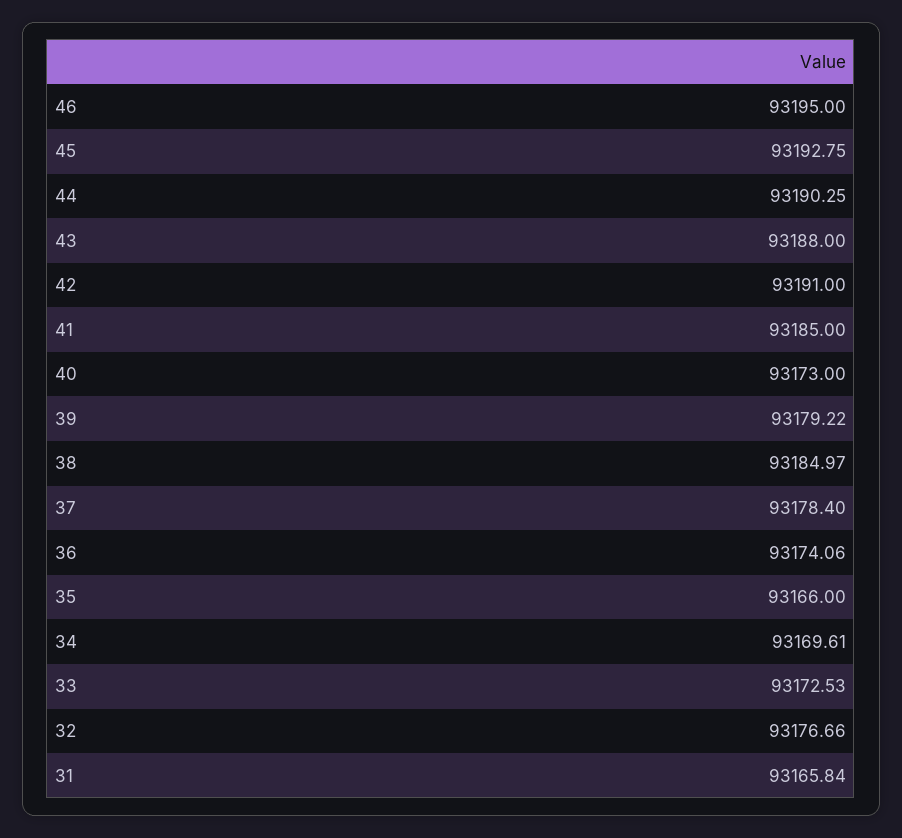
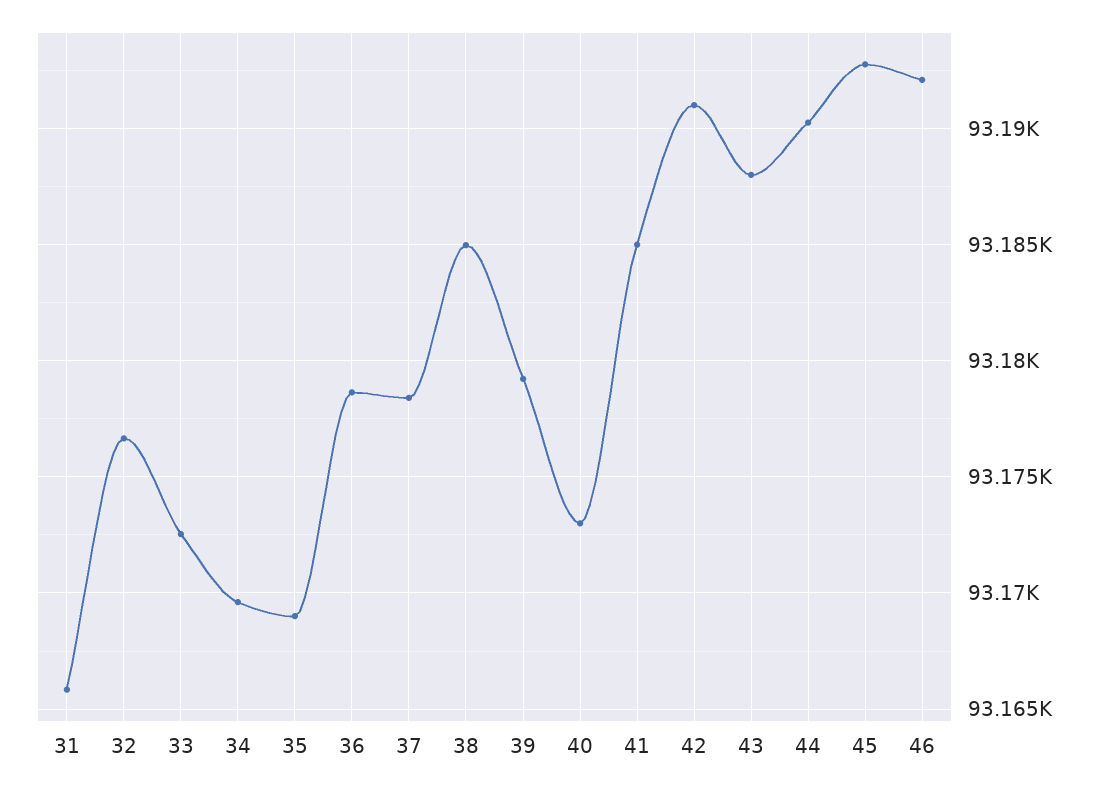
46: 93195 -> 93192
36: 93174.06 -> 93178.5
35: 93166 -> 93169

